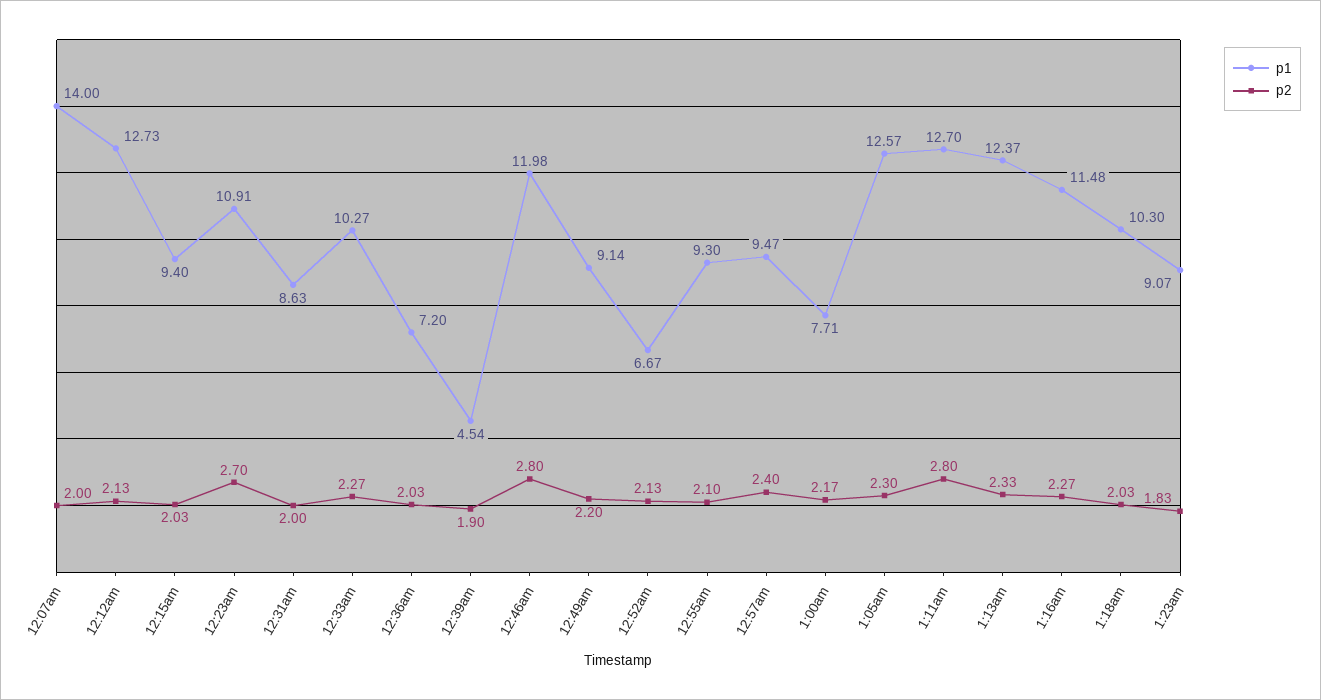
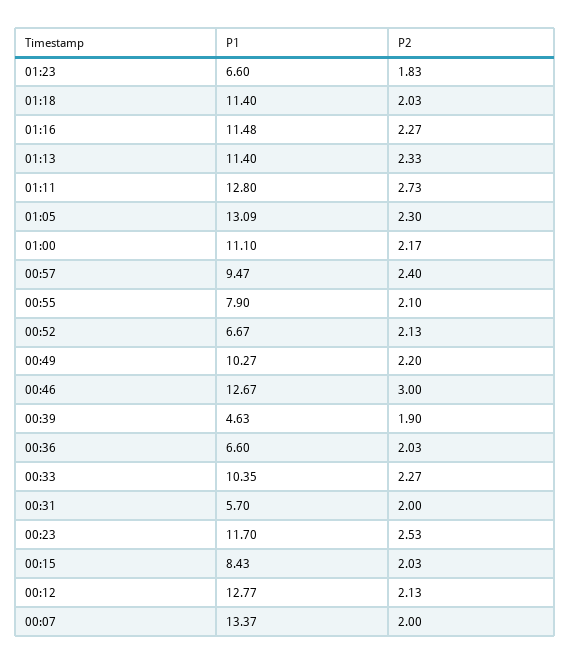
p1, 12:07am: 14 -> 13.37
p1, 12:12am: 12.73 -> 12.77
p1, 12:15am: 9.4 -> 8.43
p1, 12:23am: 10.91 -> 11.7
p2, 12:23am: 2.7 -> 2.53
p1, 12:31am: 8.63 -> 5.7
p1, 12:33am: 10.27 -> 10.35
p1, 12:36am: 7.2 -> 6.6
p1, 12:39am: 4.54 -> 4.63
p1, 12:46am: 11.98 -> 12.67
p2, 12:46am: 2.8 -> 3
p1, 12:49am: 9.14 -> 10.27
p1, 12:55am: 9.3 -> 7.9
p1, 1:00am: 7.71 -> 11.1
p1, 1:05am: 12.57 -> 13.09
p1, 1:11am: 12.7 -> 12.8
p2, 1:11am: 2.8 -> 2.73
p1, 1:13am: 12.37 -> 11.4
p1, 1:18am: 10.3 -> 11.4
p1, 1:23am: 9.07 -> 6.6

